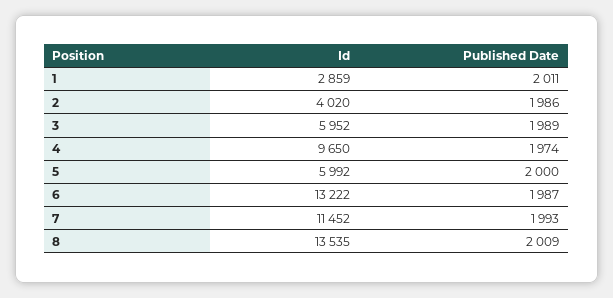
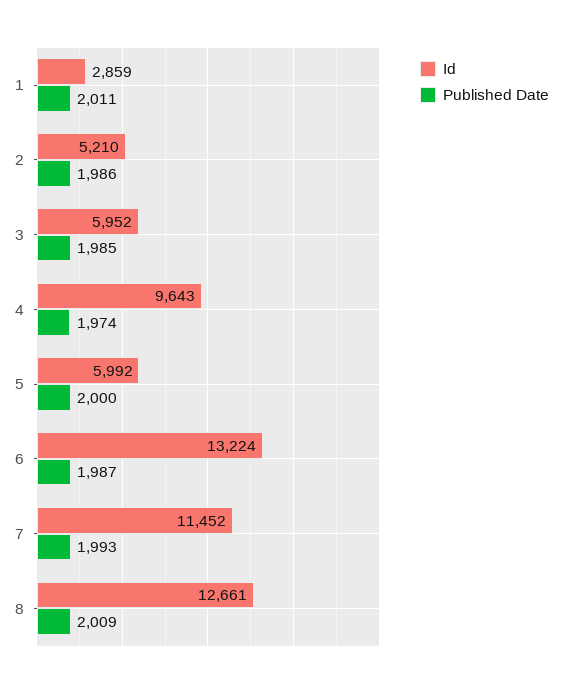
Id, 2: 4020 -> 5210
Published Date, 3: 1989 -> 1985
Id, 4: 9650 -> 9643
Id, 6: 13222 -> 13224
Id, 8: 13535 -> 12661

